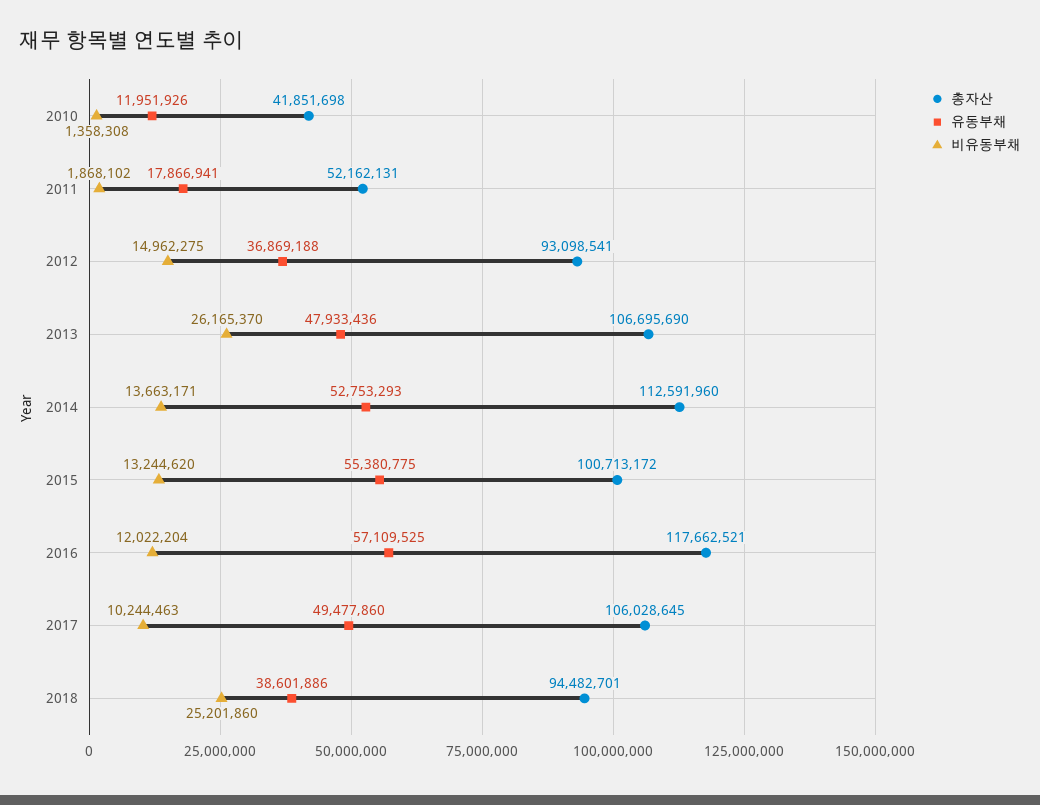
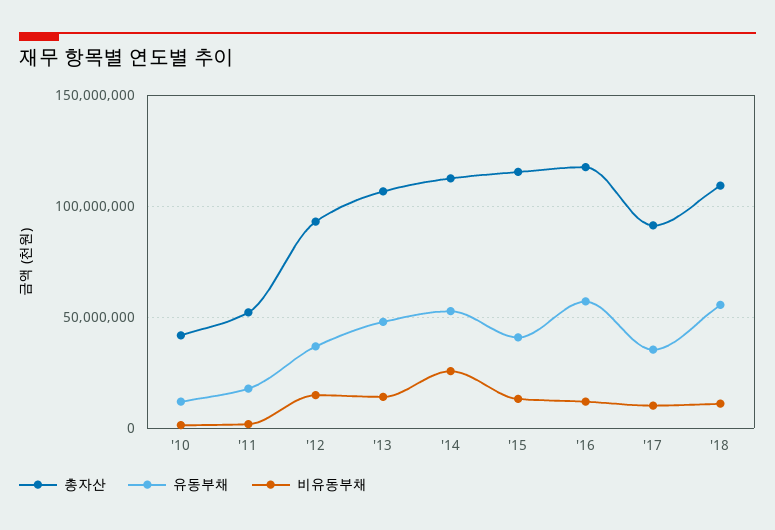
비유동부채, 2013: 26165370 -> 15000000
비유동부채, 2014: 13663171 -> 25000000
총자산, 2015: 100713172 -> 115000000
유동부채, 2015: 55380775 -> 40000000
총자산, 2017: 106028645 -> 90000000
유동부채, 2017: 49477860 -> 35000000
총자산, 2018: 94482701 -> 110000000
유동부채, 2018: 38601886 -> 55000000
비유동부채, 2018: 25201860 -> 10000000

